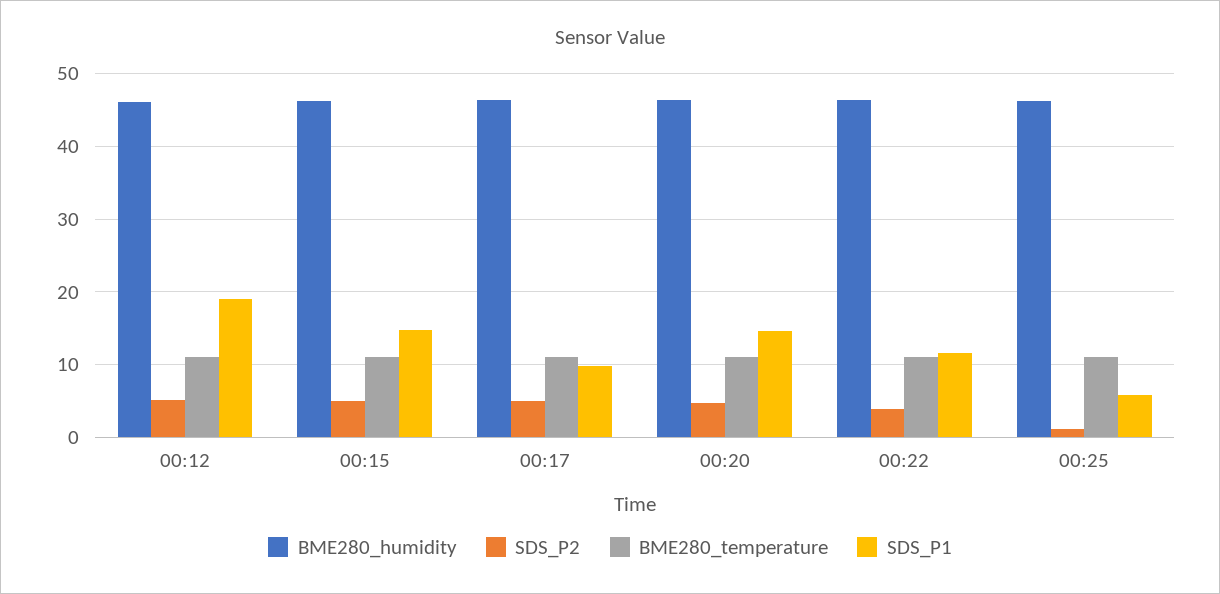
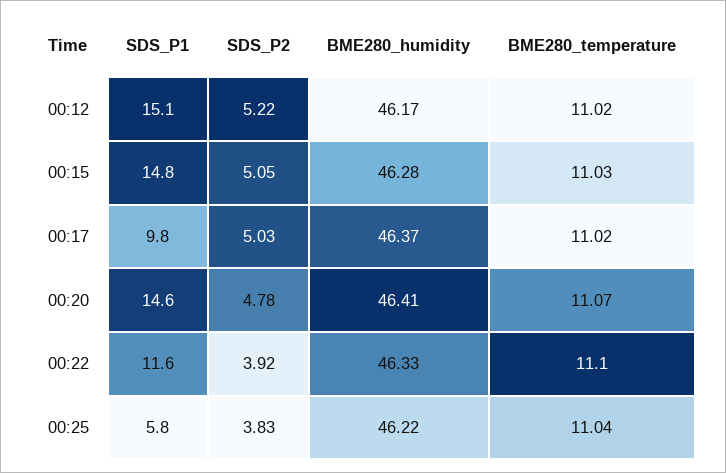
SDS_P1, 00:12: 19 -> 15.1
SDS_P2, 00:25: 1 -> 3.83

